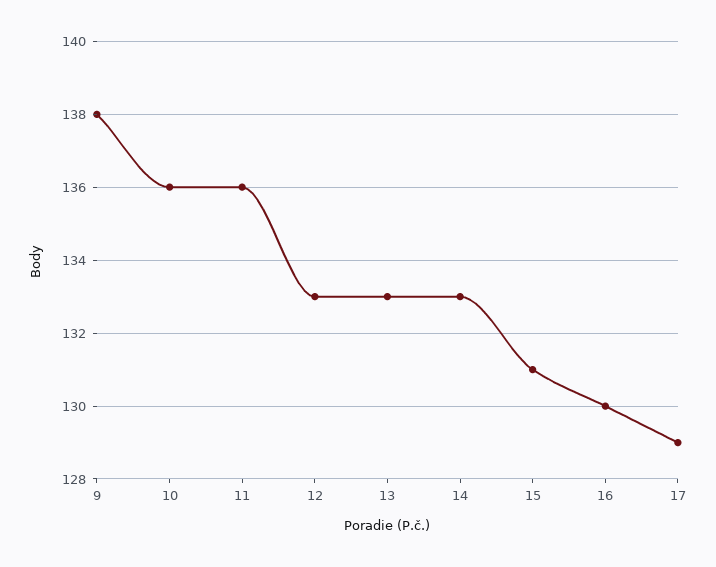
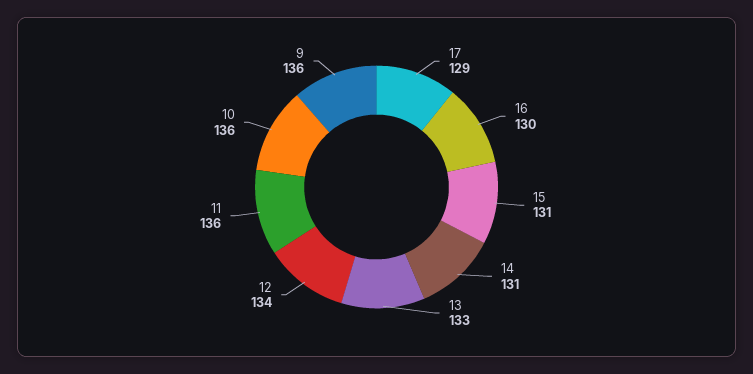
9: 138 -> 136
12: 133 -> 134
14: 133 -> 131

